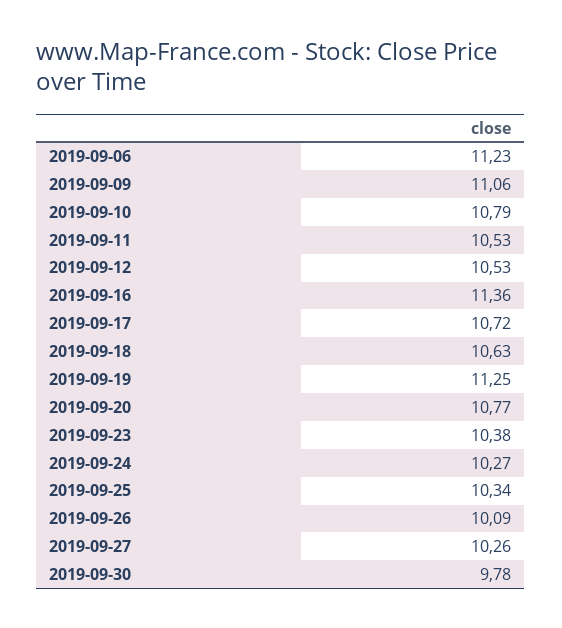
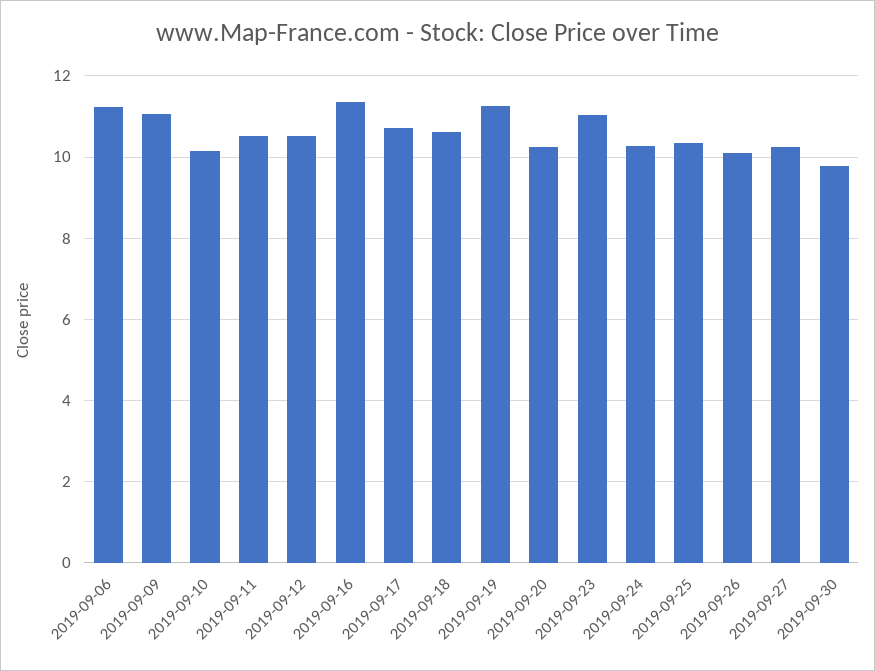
2019-09-10: 10.79 -> 10.2
2019-09-20: 10.77 -> 10.2
2019-09-23: 10.38 -> 11

